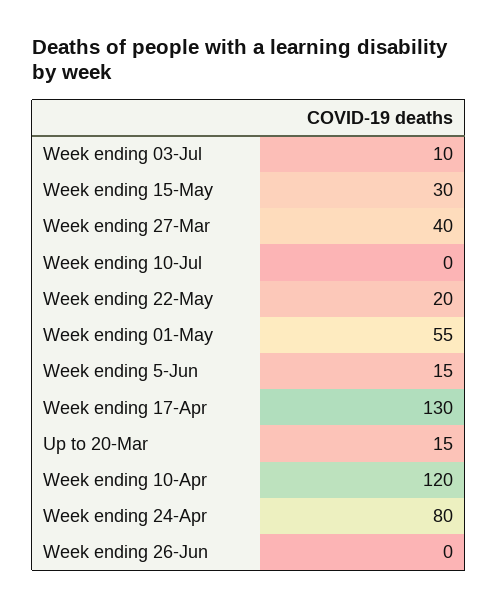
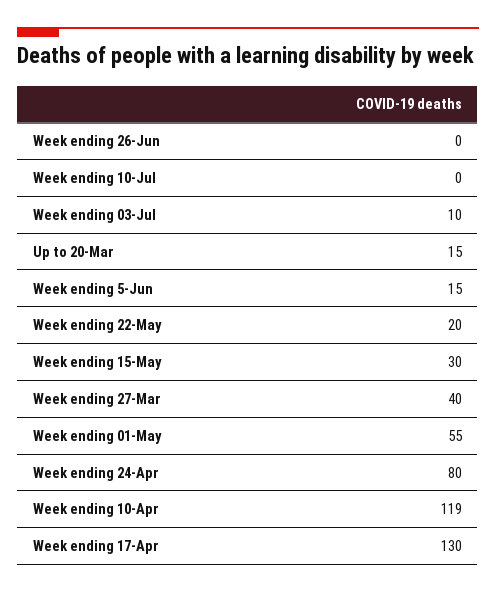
Week ending 10-Apr: 120 -> 119

